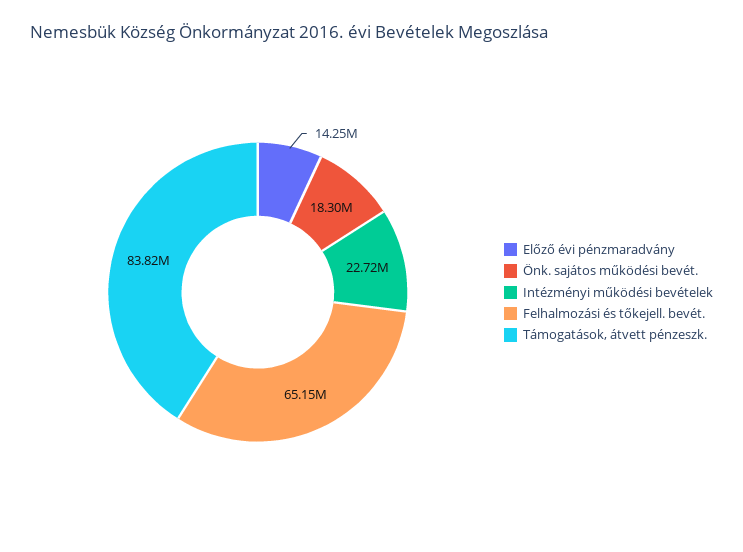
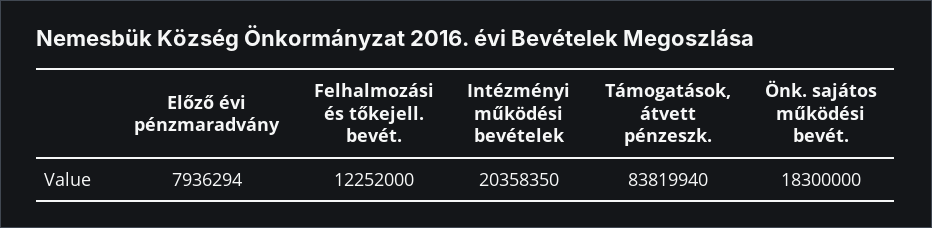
Előző évi pénzmaradvány: 14250000 -> 7936294
Intézményi működési bevételek: 22720000 -> 20358350
Felhalmozási és tőkejell. bevét.: 65150000 -> 12252000

